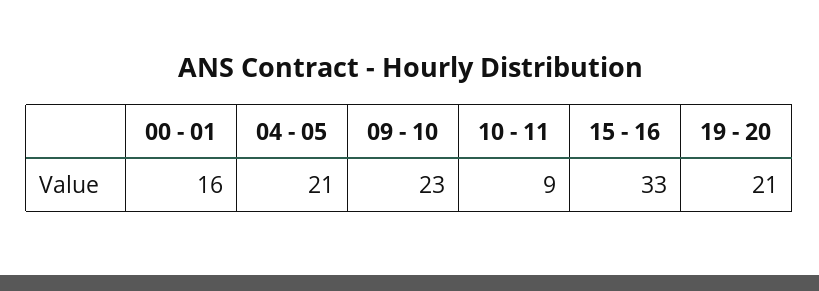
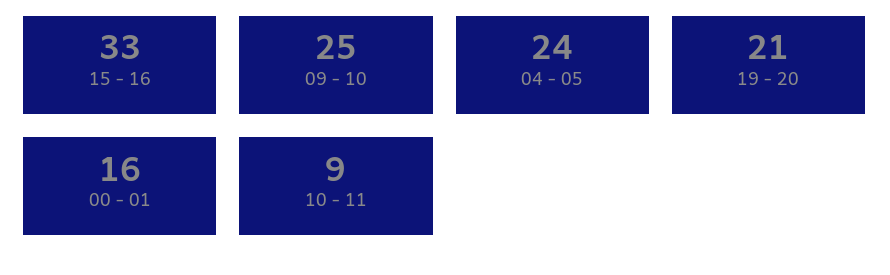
04 - 05: 21 -> 24
09 - 10: 23 -> 25

